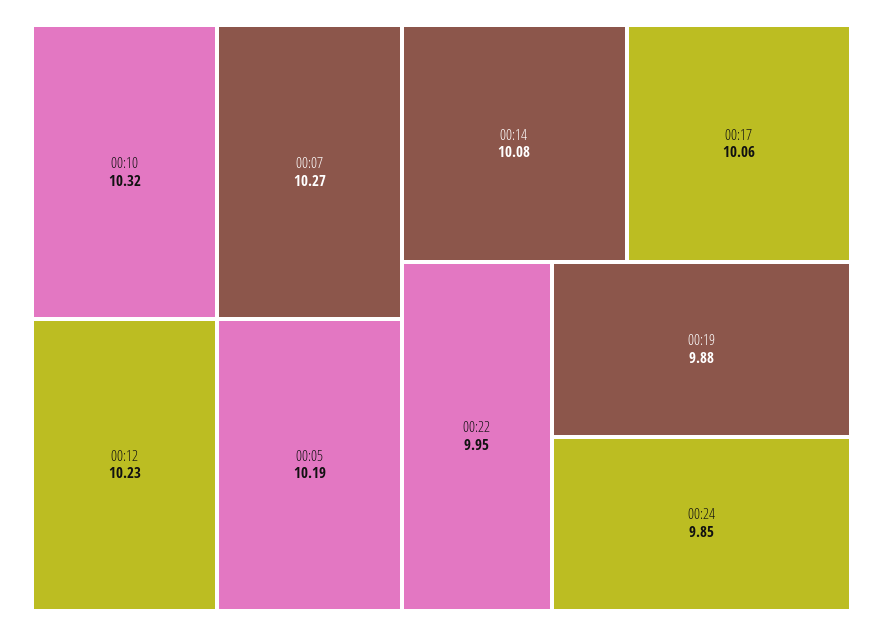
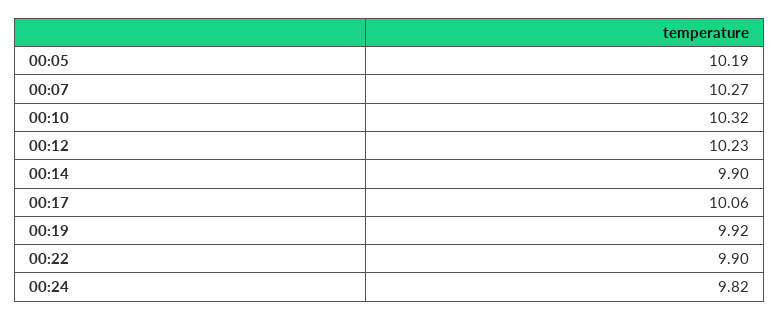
00:14: 10.08 -> 9.9
00:22: 9.95 -> 9.9
00:19: 9.88 -> 9.92
00:24: 9.85 -> 9.82

